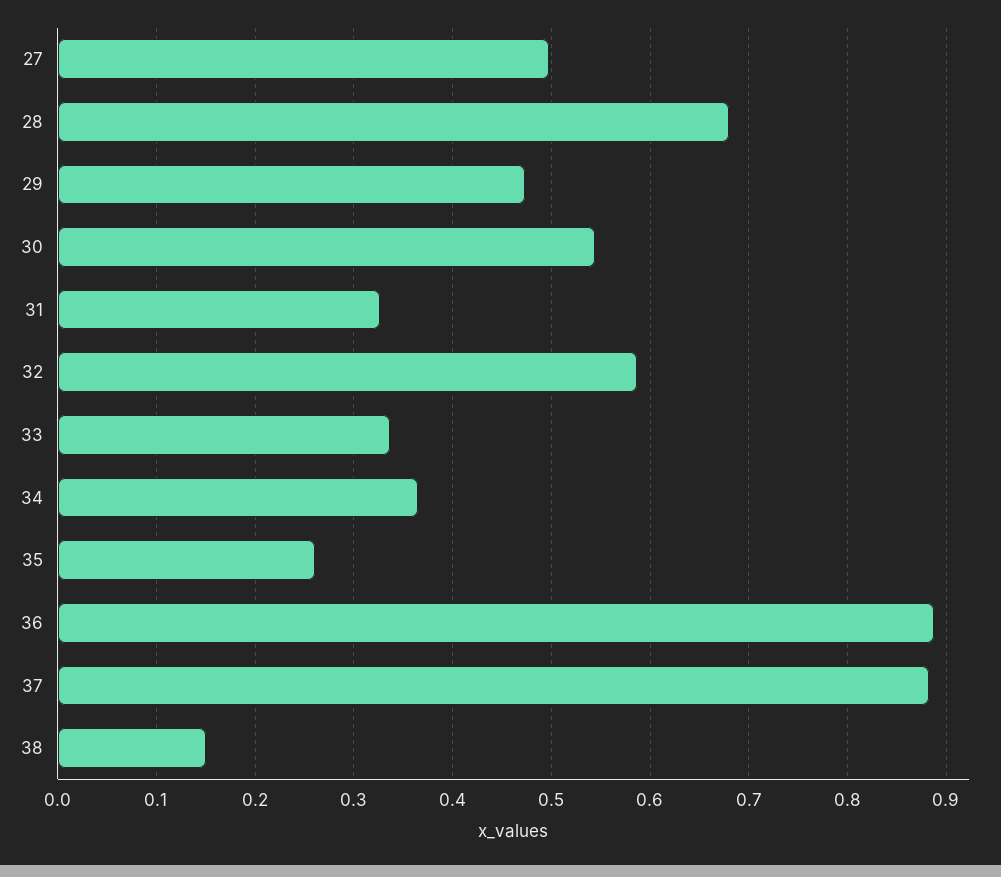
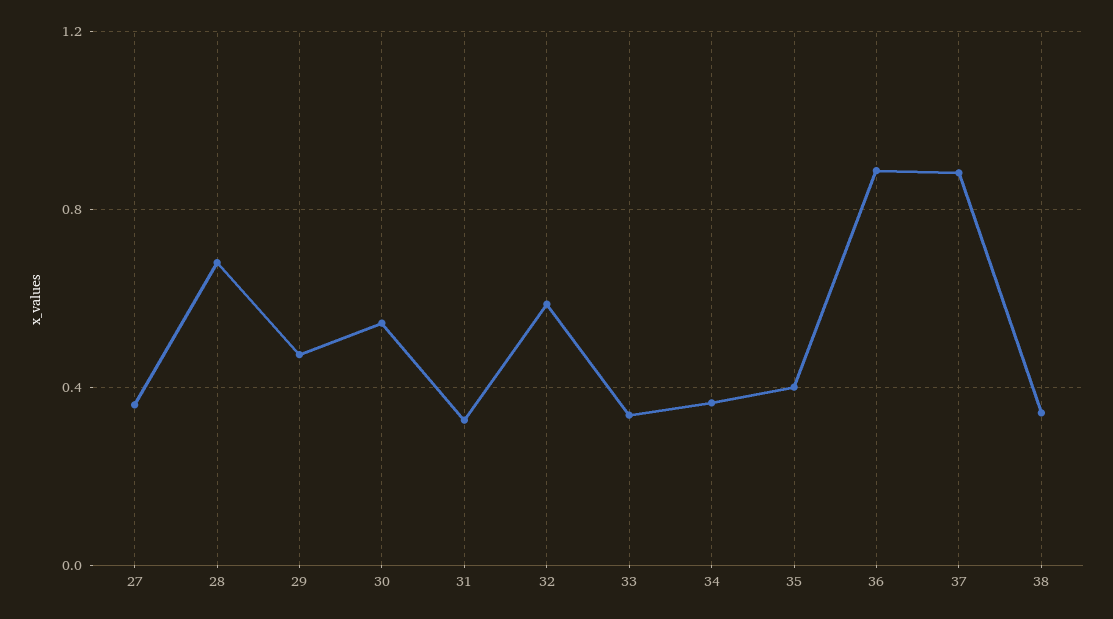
27: 0.5 -> 0.35
35: 0.26 -> 0.4
38: 0.15 -> 0.35

